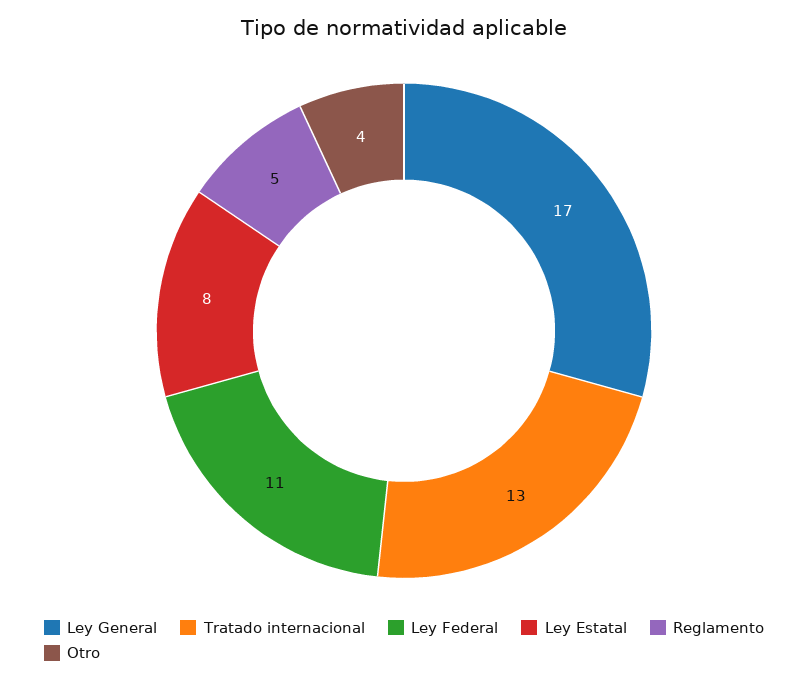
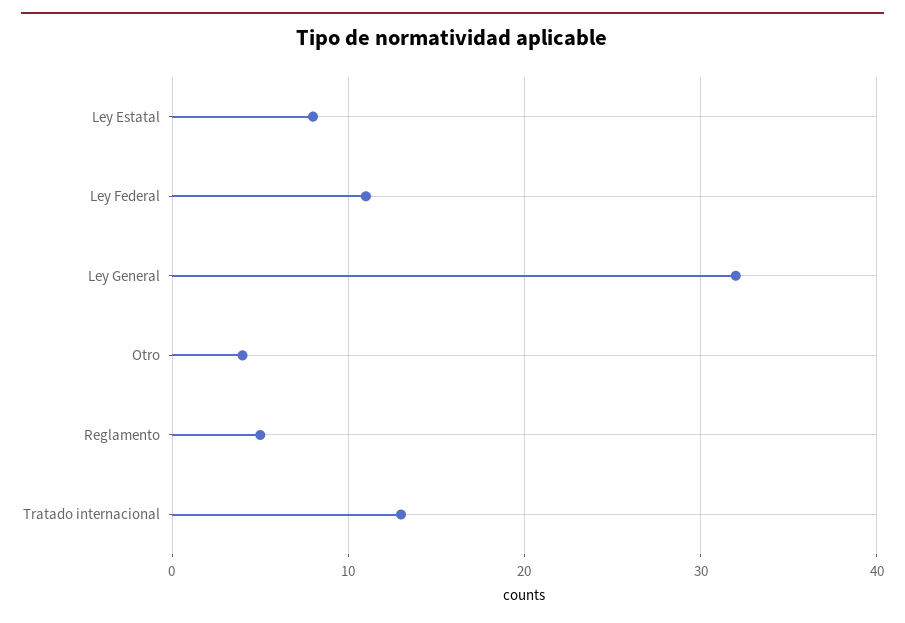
Ley General: 17 -> 32

